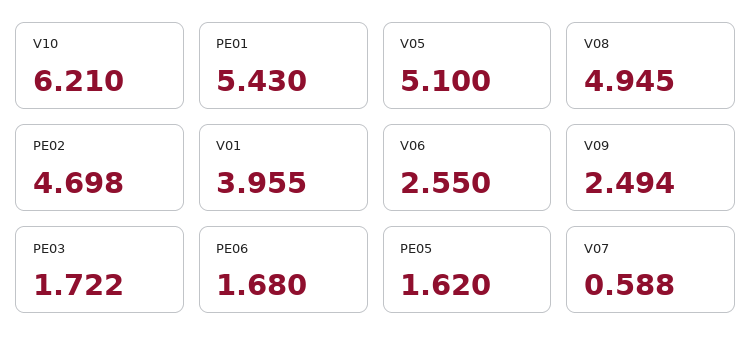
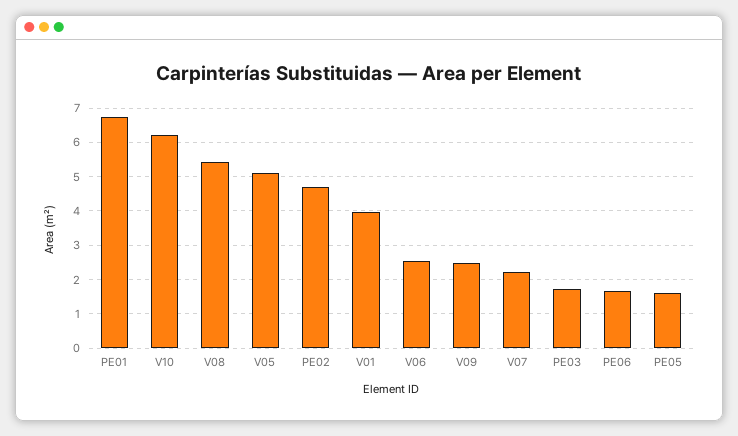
PE01: 5.43 -> 6.8
V08: 4.945 -> 5.4
V07: 0.588 -> 2.2

